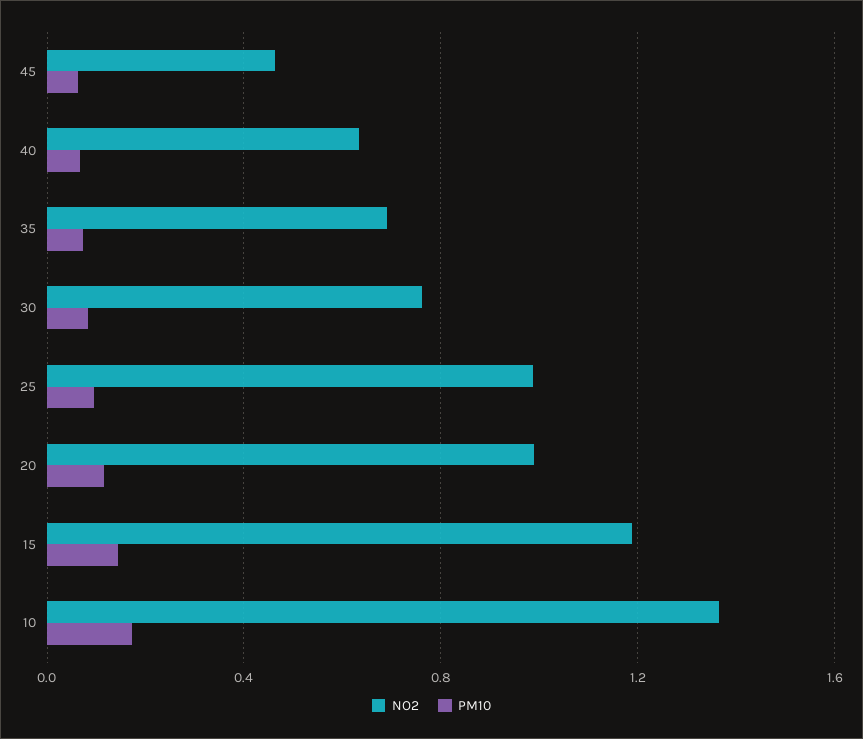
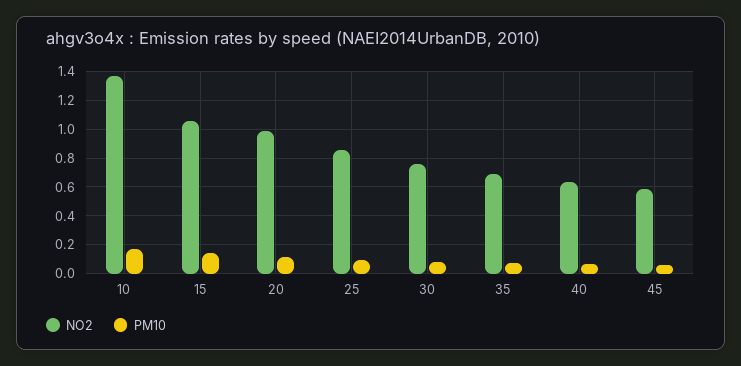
NO2, 45: 0.45 -> 0.6
NO2, 25: 1 -> 0.85
NO2, 15: 1.2 -> 1.05

